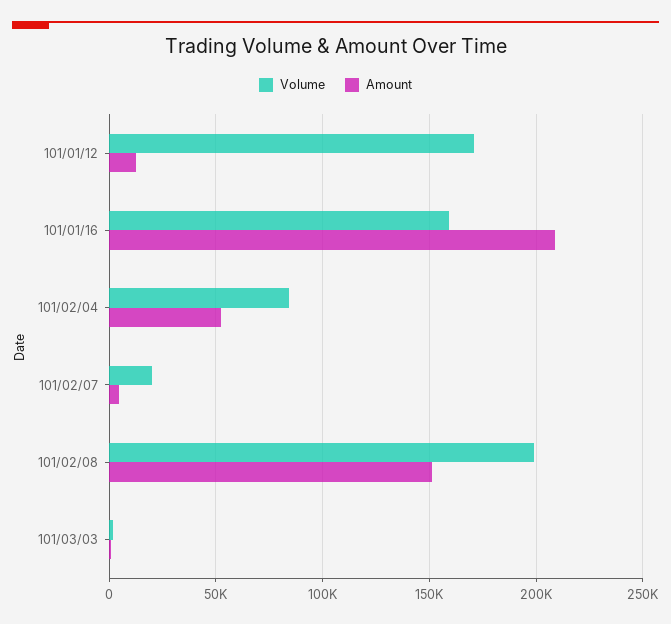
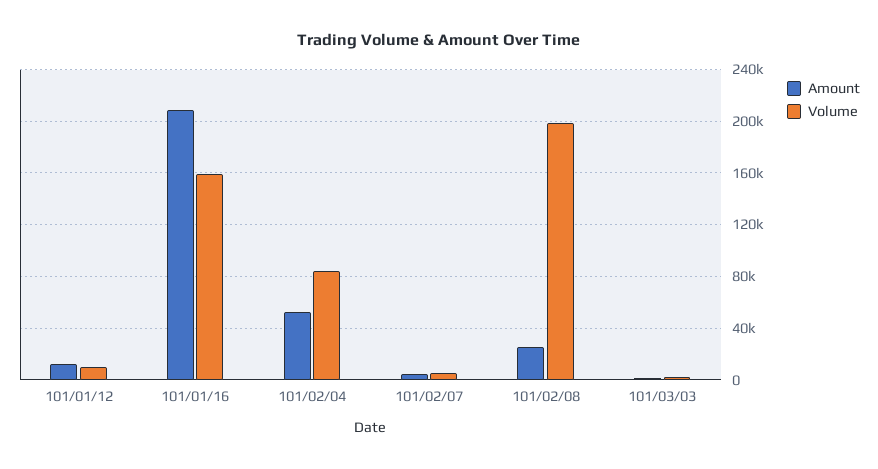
Volume, 101/01/12: 170000 -> 10000
Volume, 101/02/07: 20000 -> 5000
Amount, 101/02/08: 150000 -> 25000

